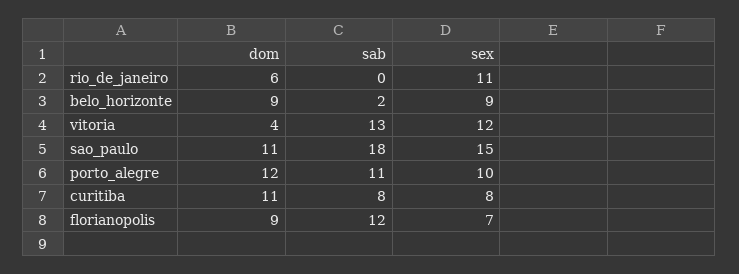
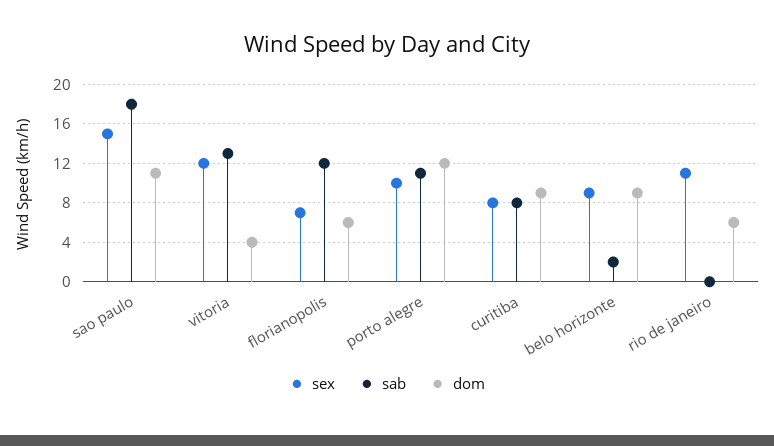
dom, curitiba: 11 -> 9
dom, florianopolis: 9 -> 6

